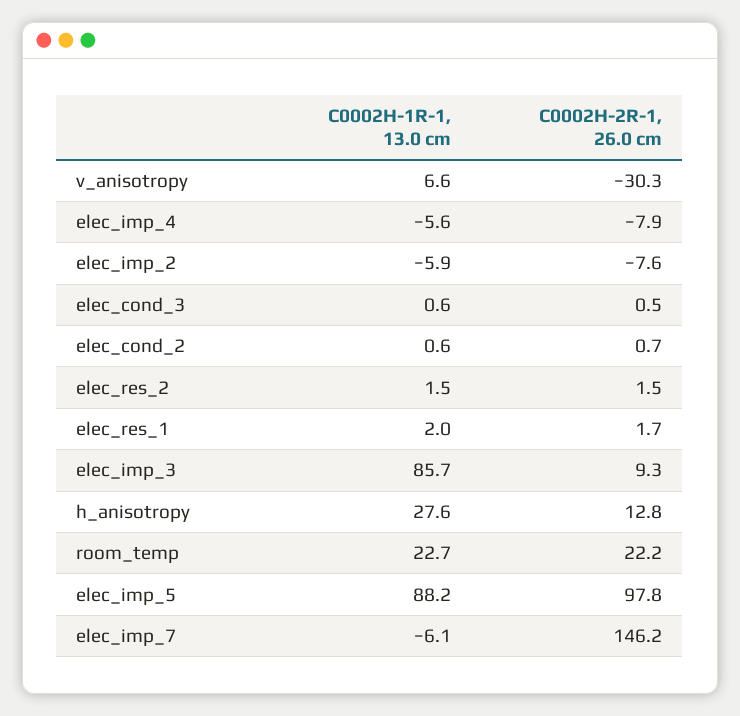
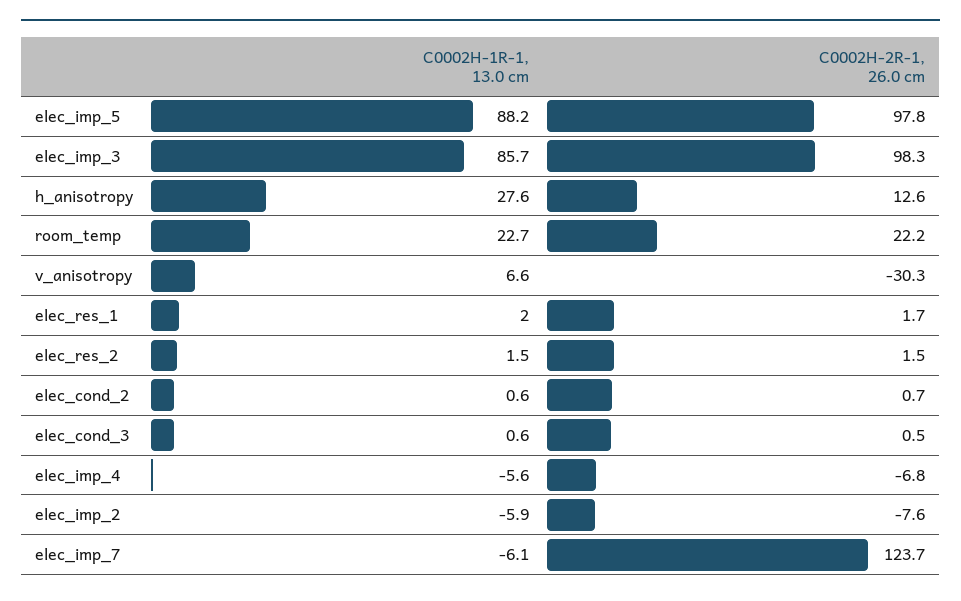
C0002H-2R-1, 26.0 cm, elec_imp_4: -7.9 -> -6.8
C0002H-2R-1, 26.0 cm, elec_imp_3: 9.3 -> 98.3
C0002H-2R-1, 26.0 cm, h_anisotropy: 12.8 -> 12.6
C0002H-2R-1, 26.0 cm, elec_imp_7: 146.2 -> 123.7

